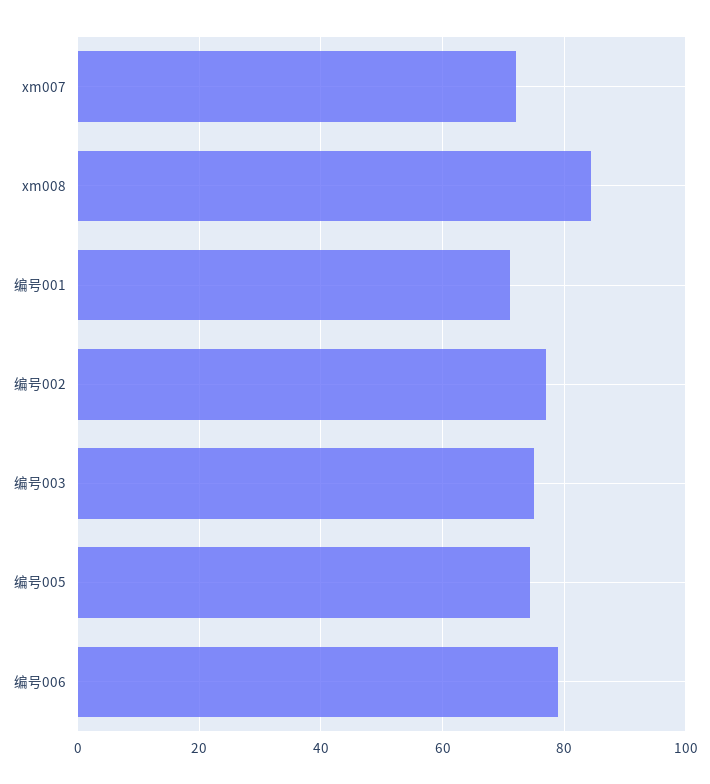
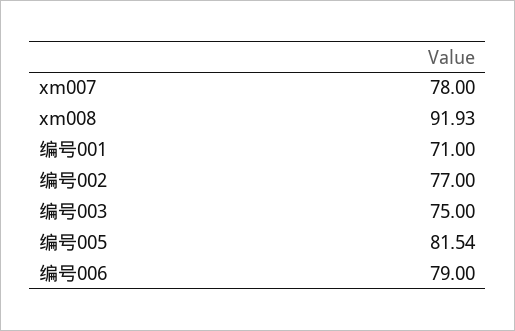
xm007: 72 -> 78
xm008: 84 -> 91.93
编号005: 74 -> 81.54

